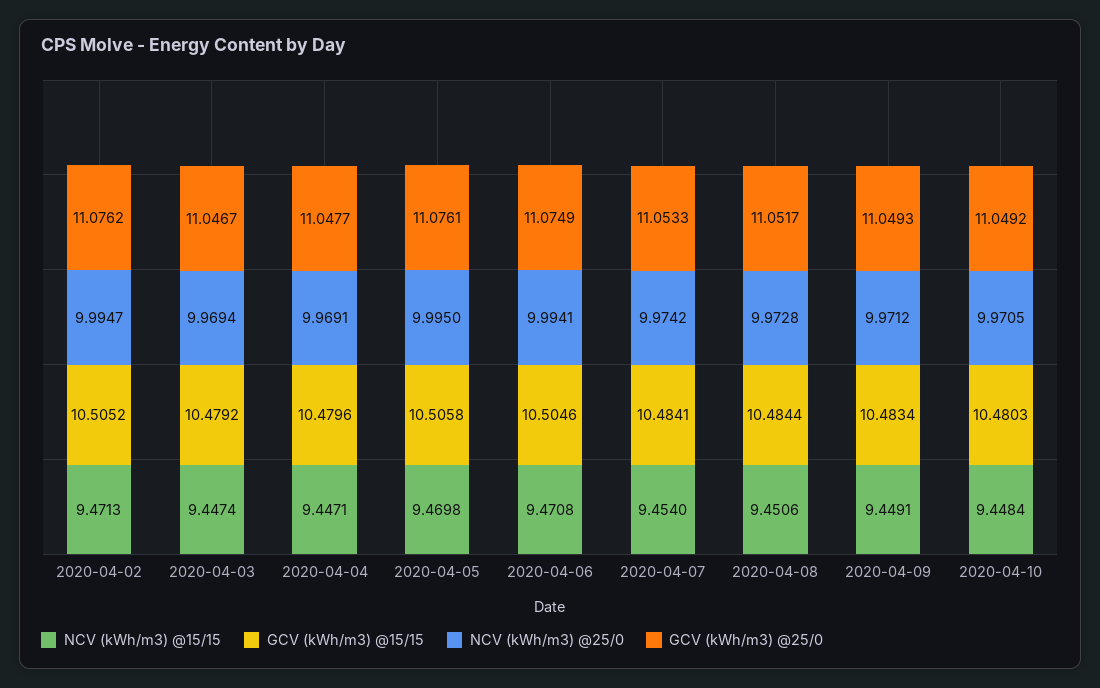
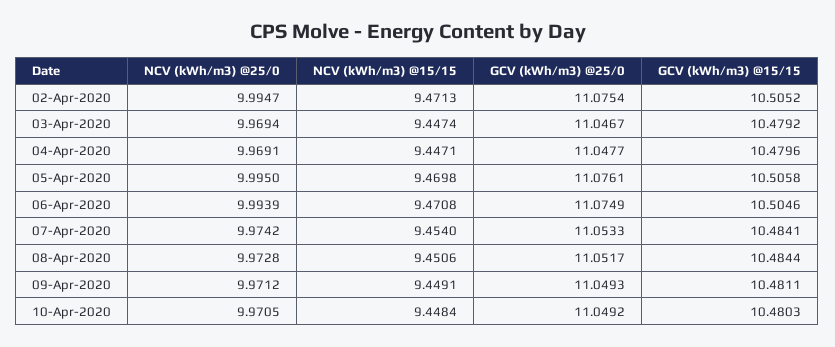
GCV (kWh/m3) @25/0, 2020-04-02: 11.0762 -> 11.0754
NCV (kWh/m3) @25/0, 2020-04-06: 9.9941 -> 9.9939
GCV (kWh/m3) @15/15, 2020-04-09: 10.4834 -> 10.4811

